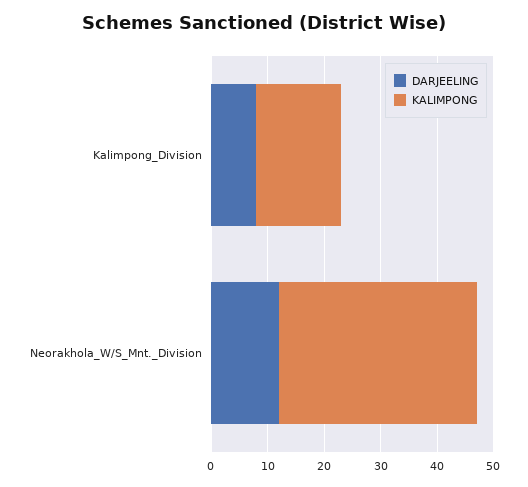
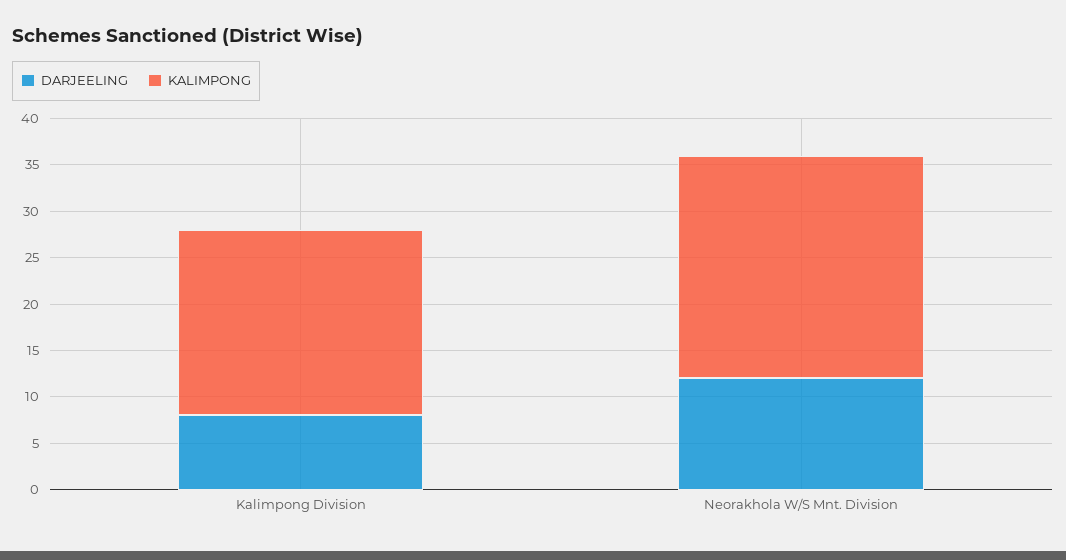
KALIMPONG, Kalimpong_Division: 15 -> 20
KALIMPONG, Neorakhola_W/S_Mnt._Division: 35 -> 24

